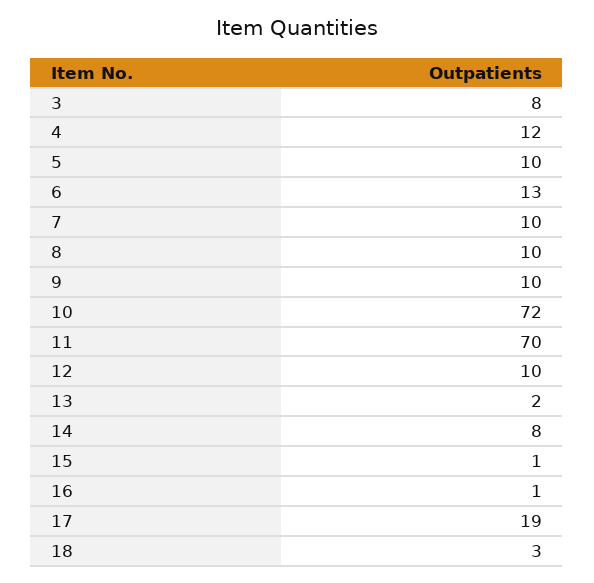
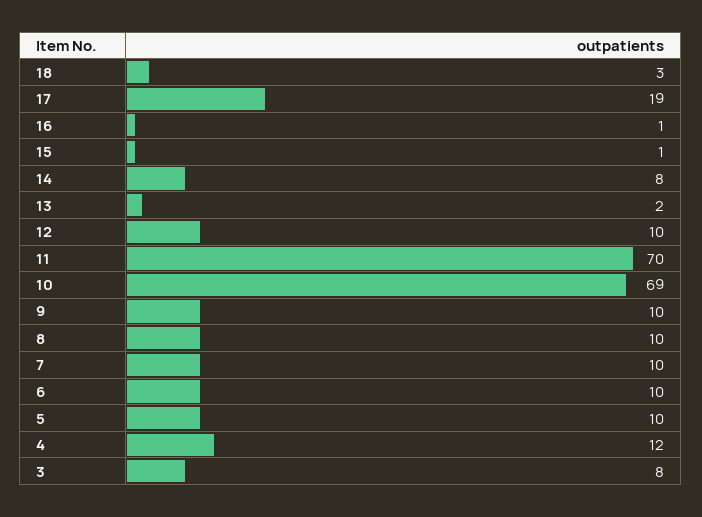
6: 13 -> 10
10: 72 -> 69

